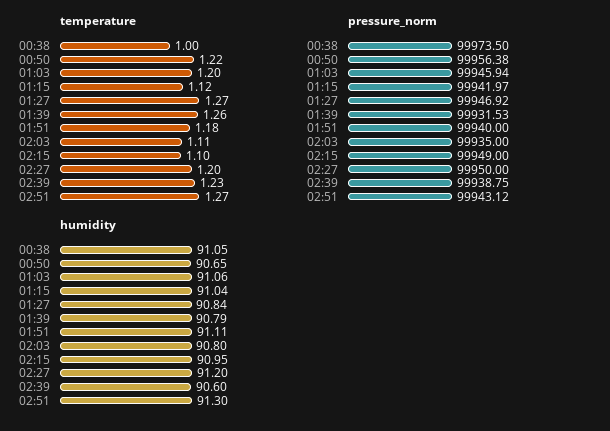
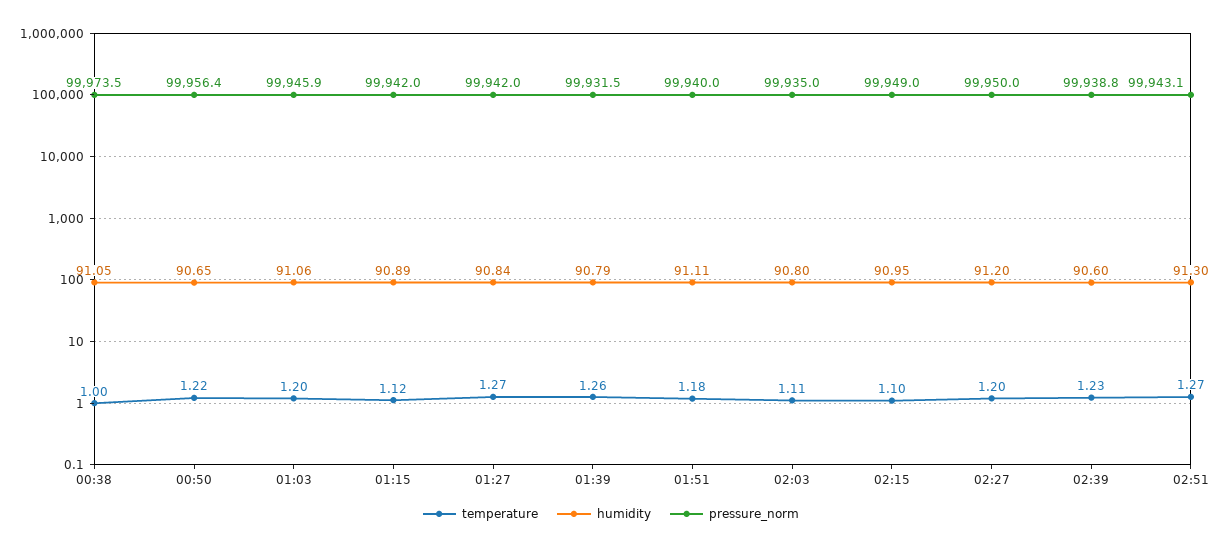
pressure_norm, 01:27: 99946.92 -> 99942
humidity, 01:15: 91.04 -> 90.89

